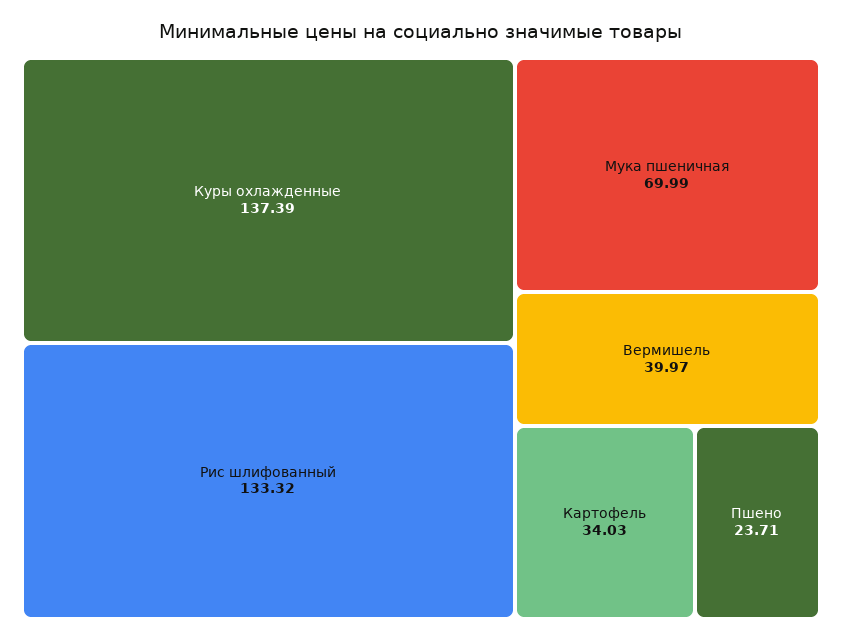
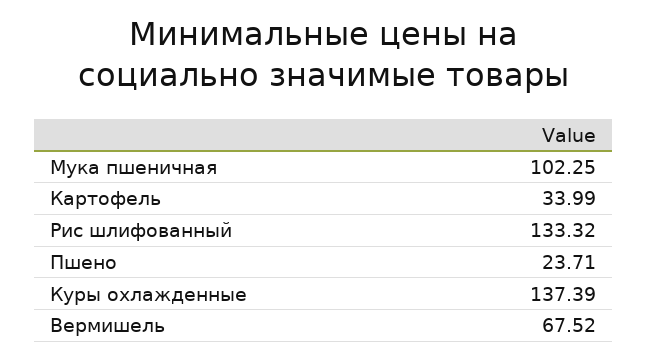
Мука пшеничная: 69.99 -> 102.25
Вермишель: 39.97 -> 67.52
Картофель: 34.03 -> 33.99

